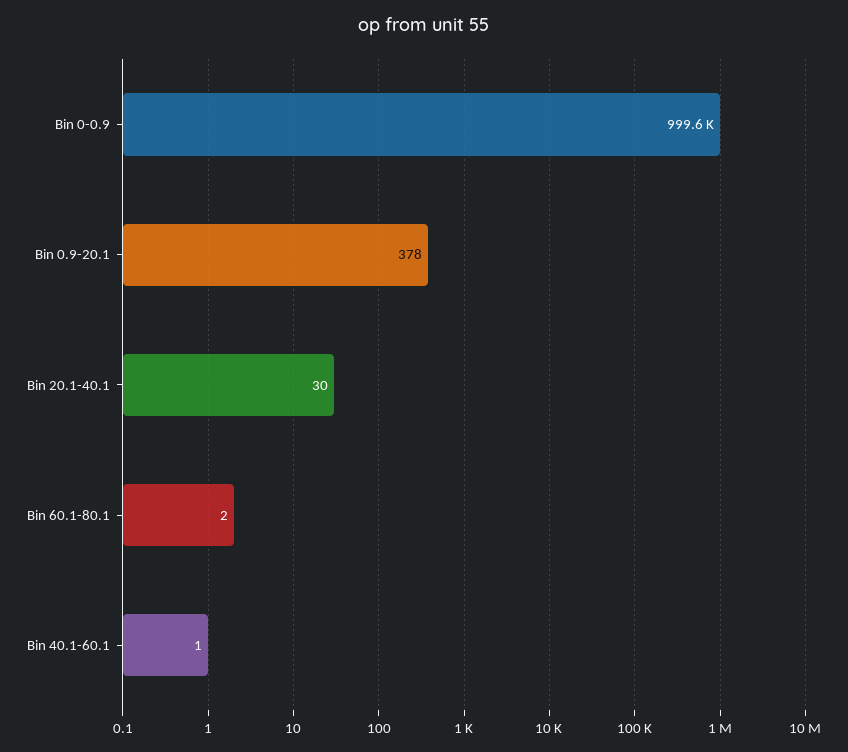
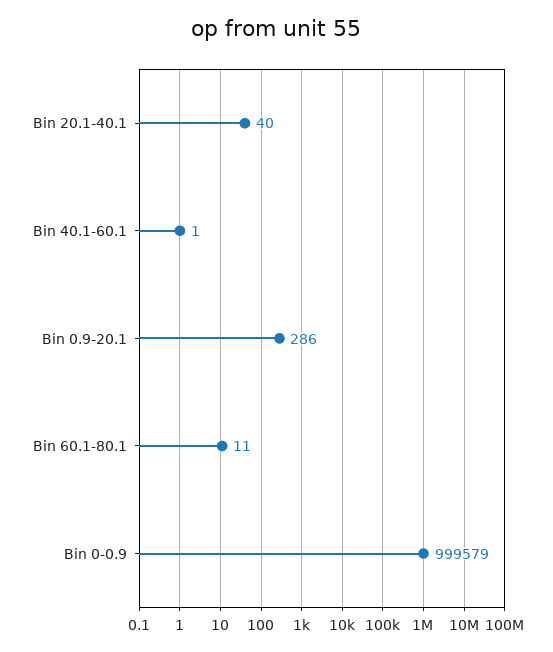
Bin 0.9-20.1: 378 -> 286
Bin 20.1-40.1: 30 -> 40
Bin 60.1-80.1: 2 -> 11

